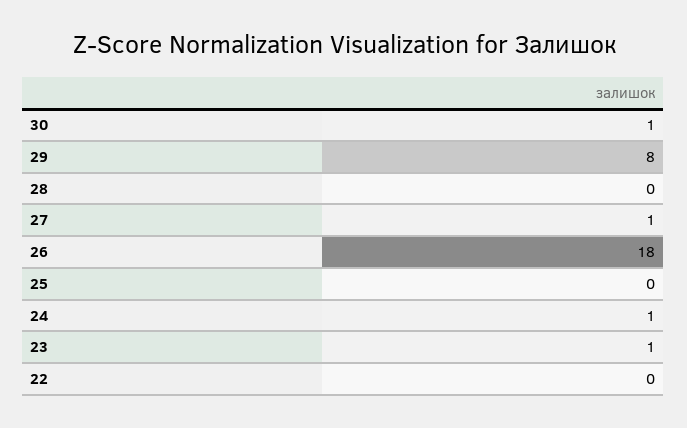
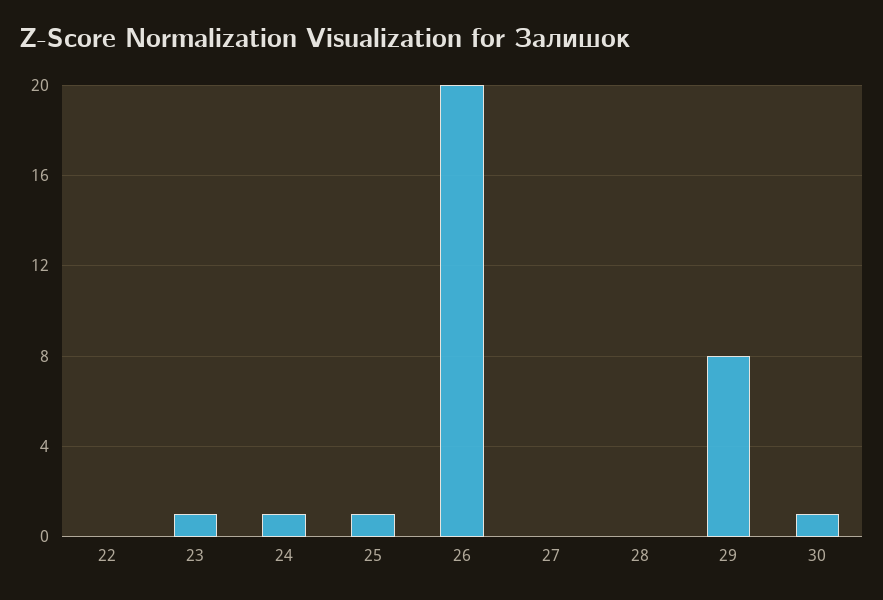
27: 1 -> 0
26: 18 -> 20
25: 0 -> 1

